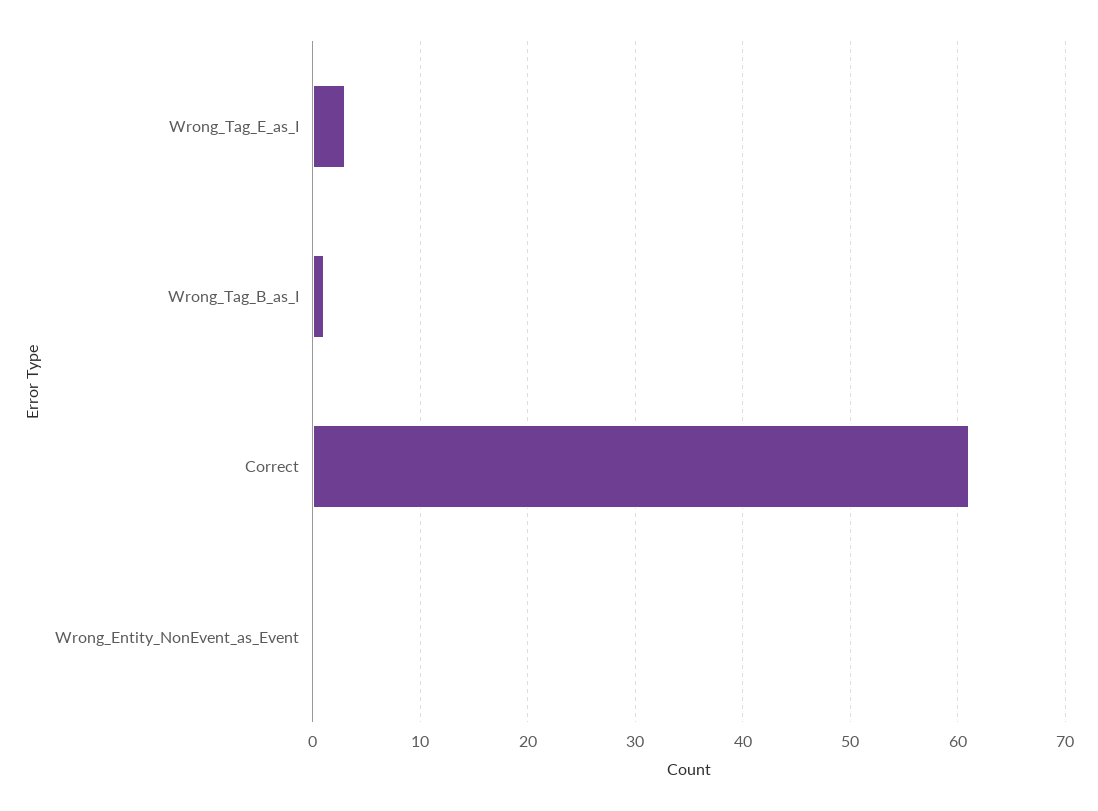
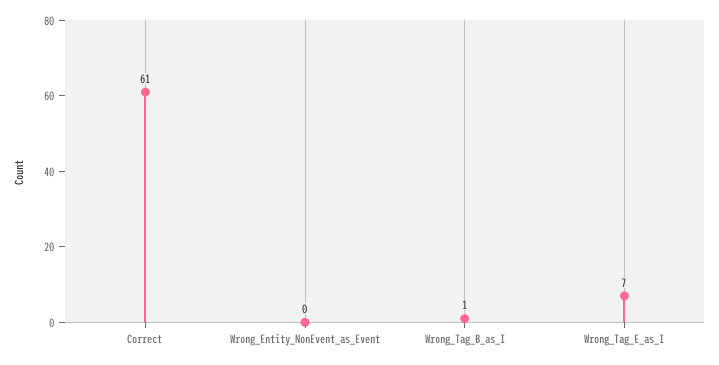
Wrong_Tag_E_as_I: 3 -> 7

